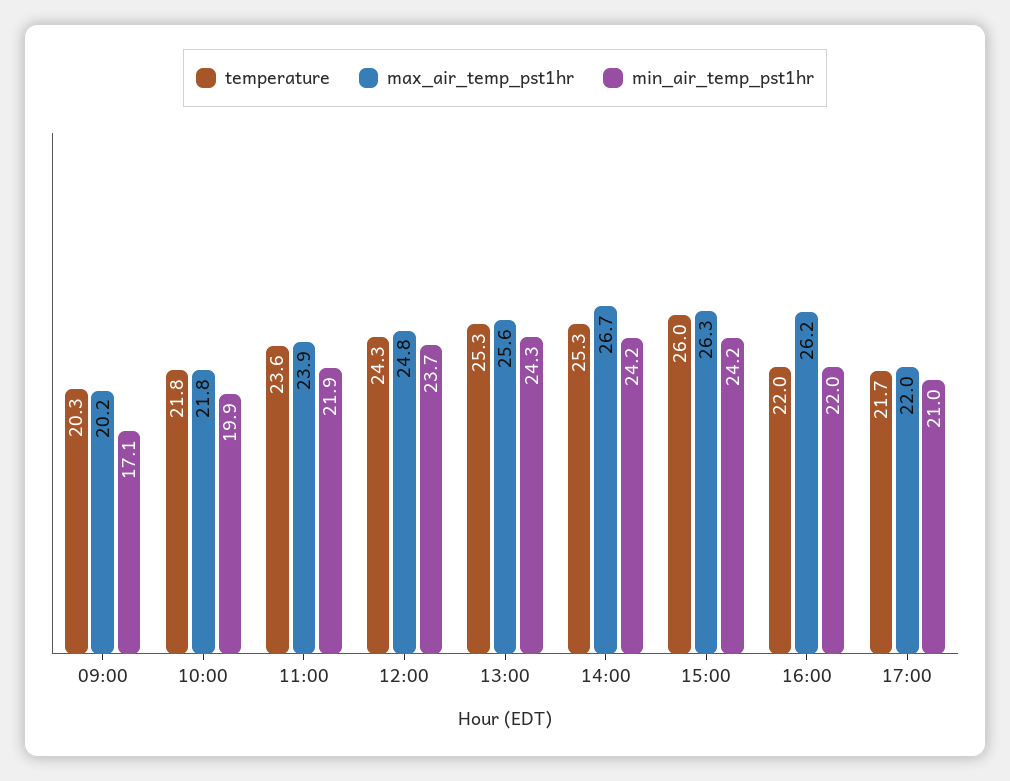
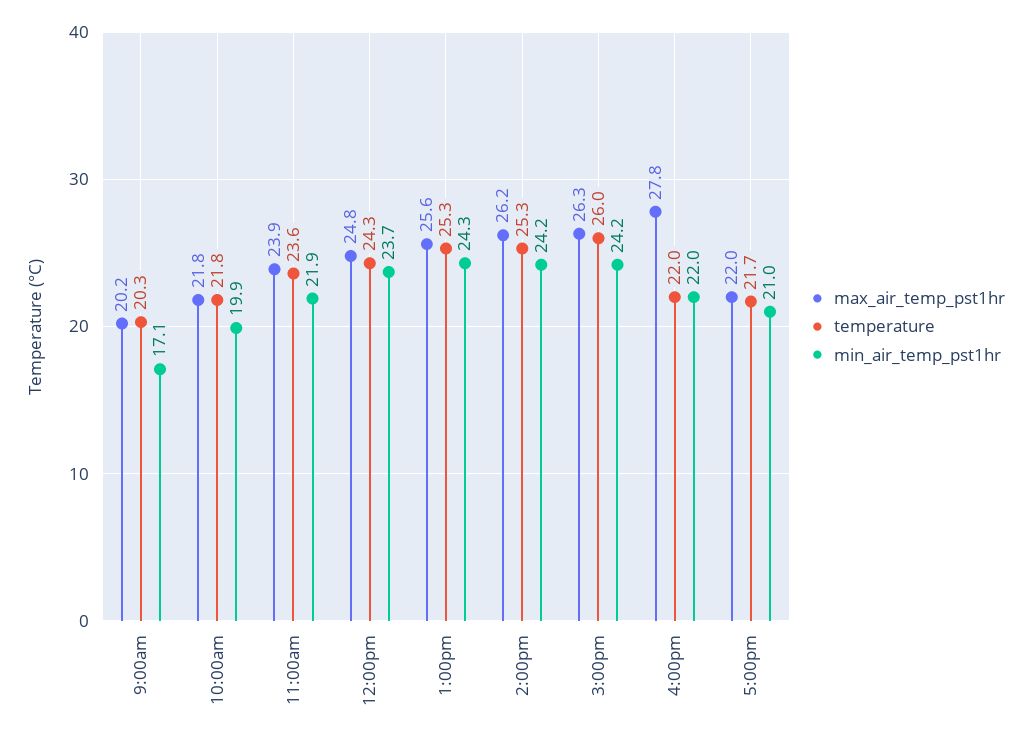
max_air_temp_pst1hr, 14:00: 26.7 -> 26.2
max_air_temp_pst1hr, 16:00: 26.2 -> 27.8

